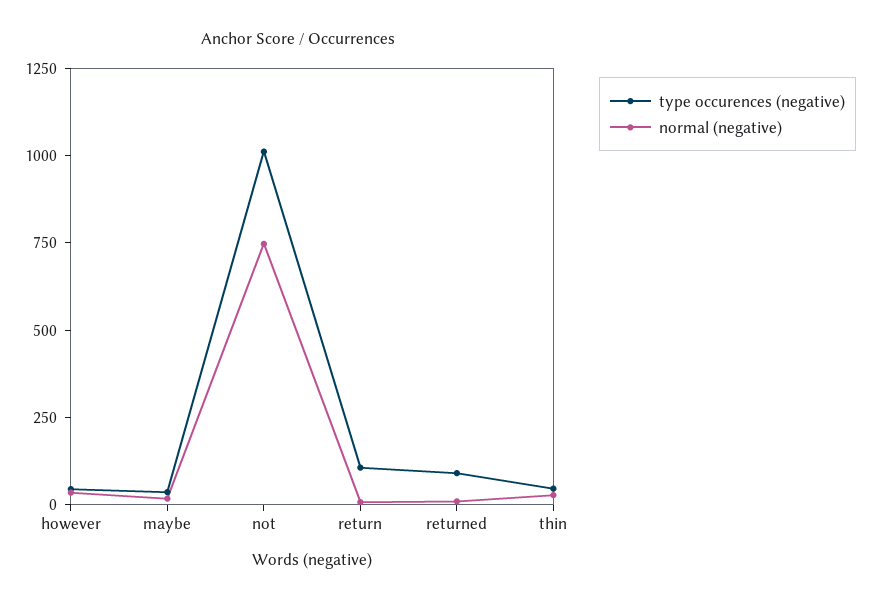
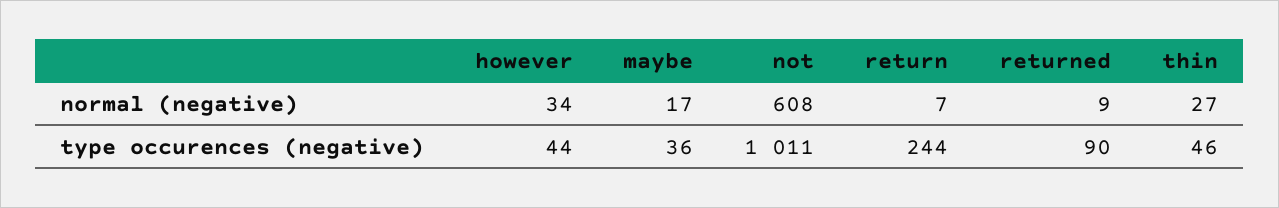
normal (negative), not: 750 -> 608
type occurences (negative), return: 100 -> 244

